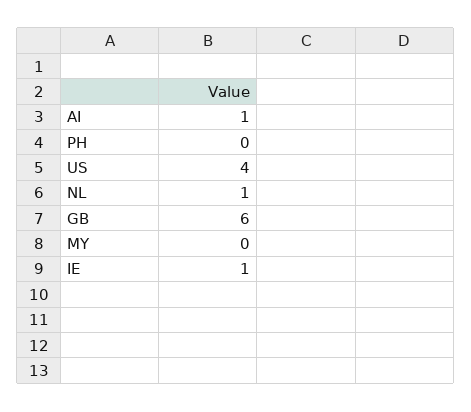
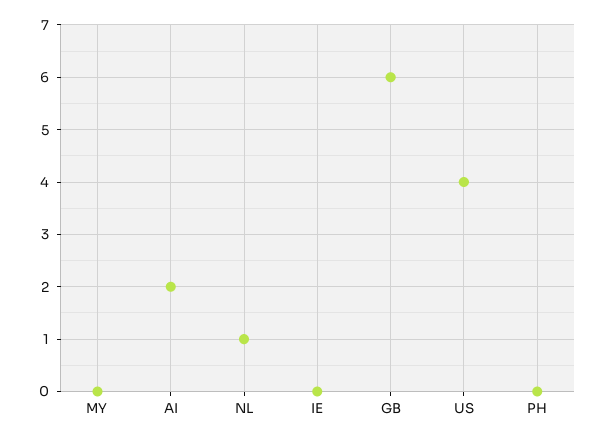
AI: 1 -> 2
IE: 1 -> 0

